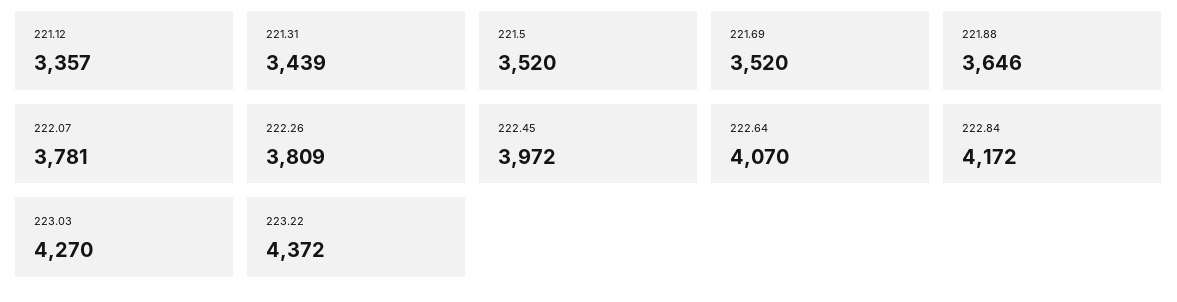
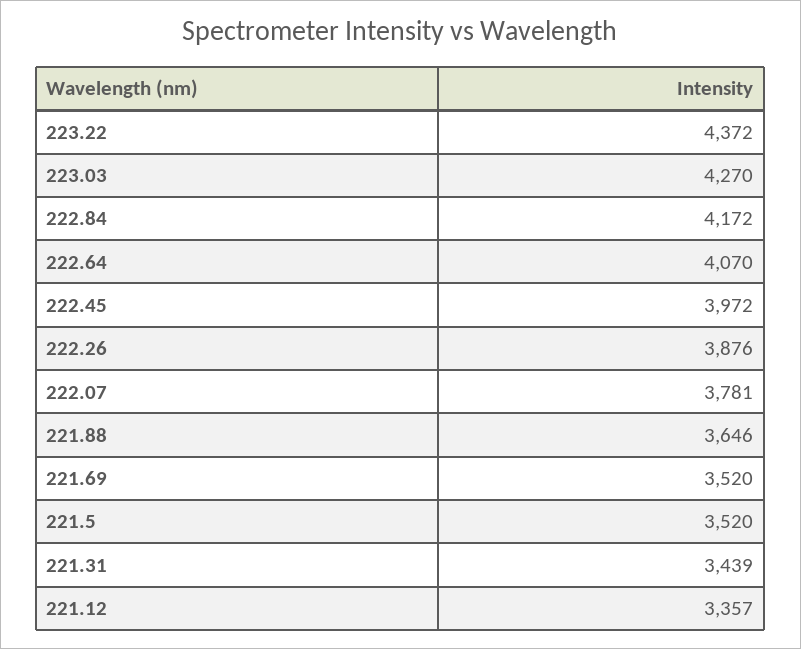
222.26: 3809 -> 3876

